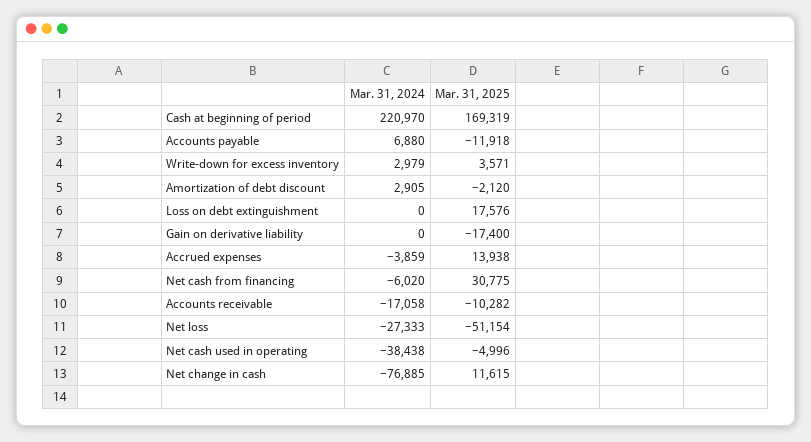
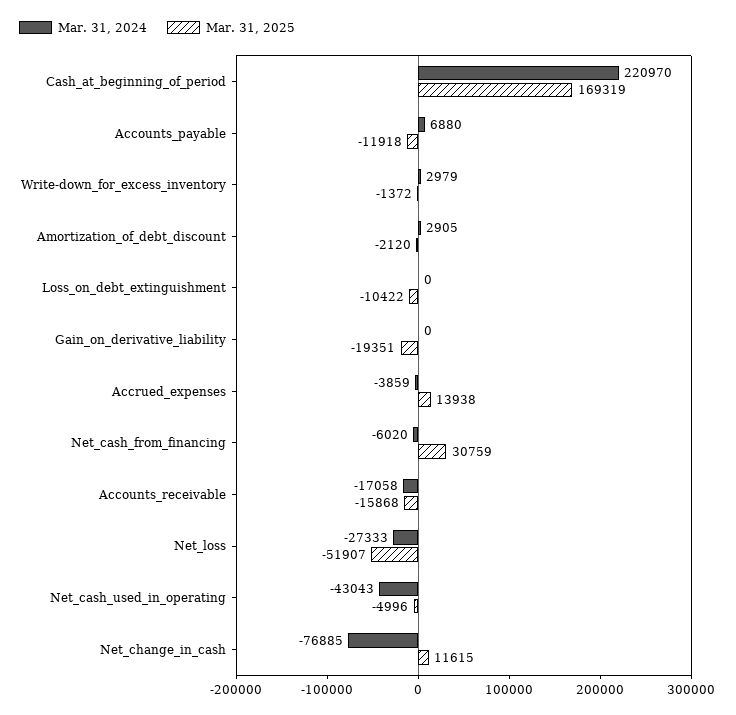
Mar. 31, 2025, Write-down for excess inventory: 3571 -> -1372
Mar. 31, 2025, Loss on debt extinguishment: 17576 -> -10422
Mar. 31, 2025, Gain on derivative liability: -17400 -> -19351
Mar. 31, 2025, Net cash from financing: 30775 -> 30759
Mar. 31, 2025, Accounts receivable: -10282 -> -15868
Mar. 31, 2025, Net loss: -51154 -> -51907
Mar. 31, 2024, Net cash used in operating: -38438 -> -43043

